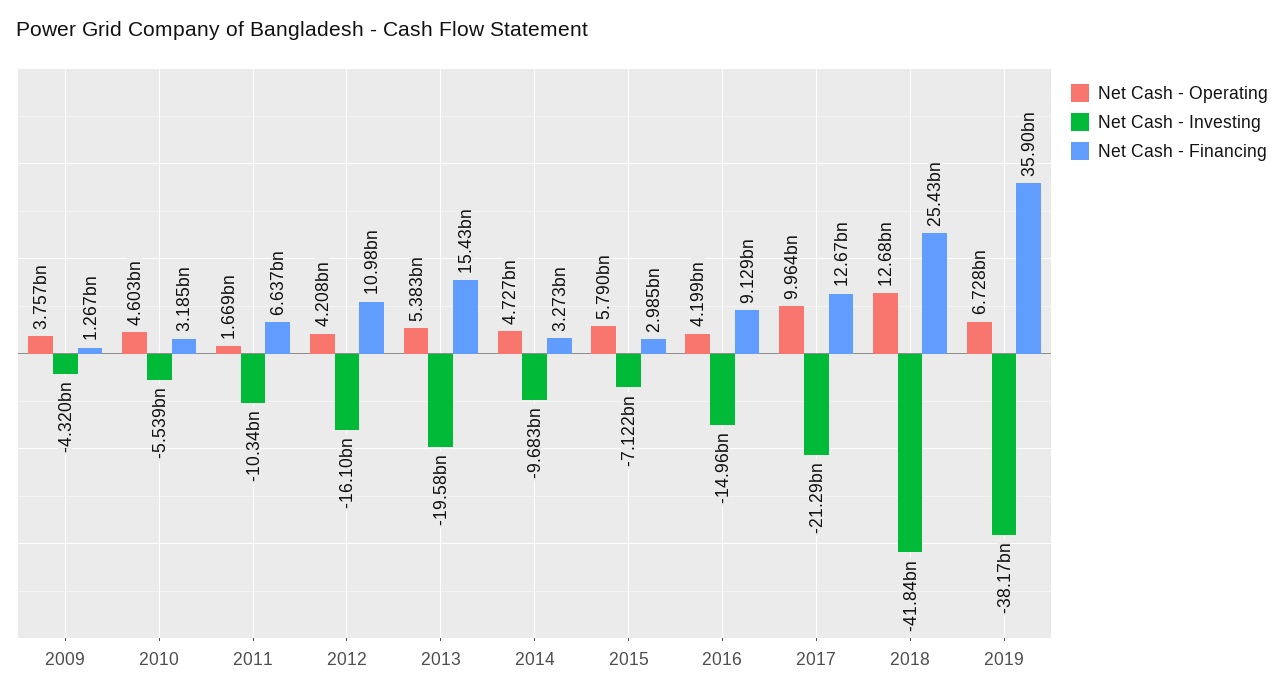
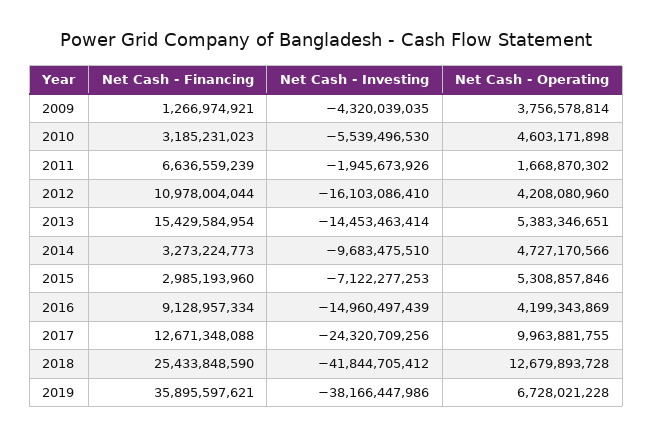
Net Cash - Investing, 2011: -10340000000 -> -1945673926
Net Cash - Investing, 2013: -19580000000 -> -14453463414
Net Cash - Operating, 2015: 5790000000 -> 5308857846
Net Cash - Investing, 2017: -21290000000 -> -24320709256

